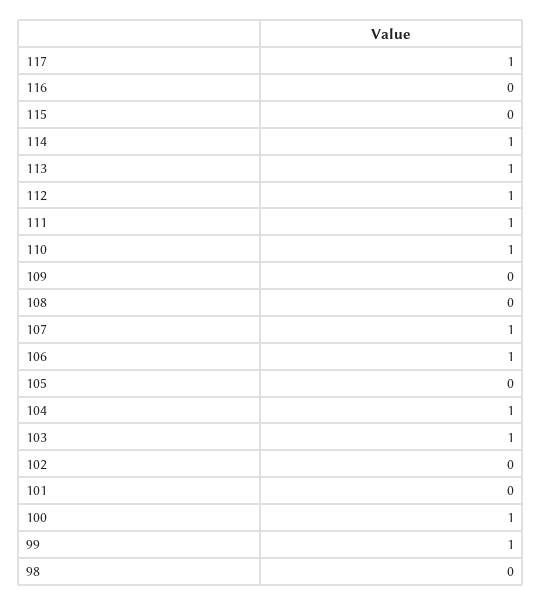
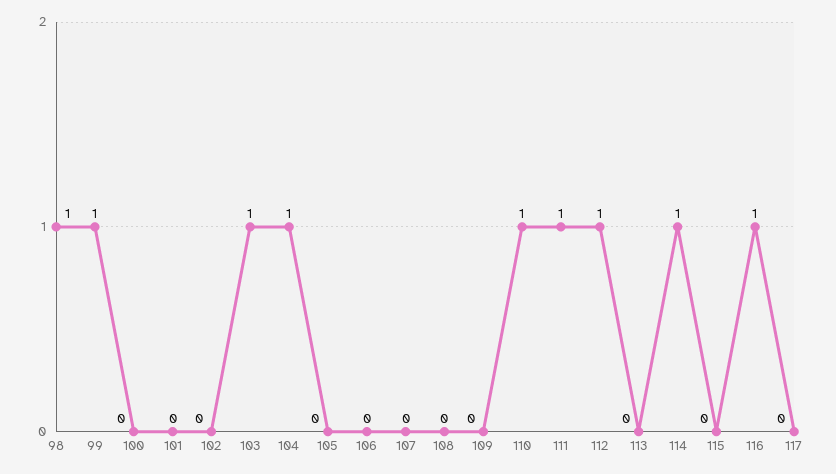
117: 1 -> 0
116: 0 -> 1
113: 1 -> 0
107: 1 -> 0
106: 1 -> 0
100: 1 -> 0
98: 0 -> 1

